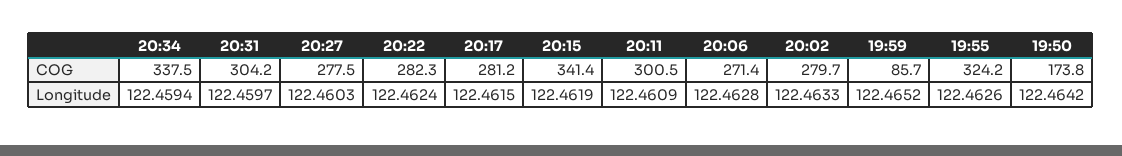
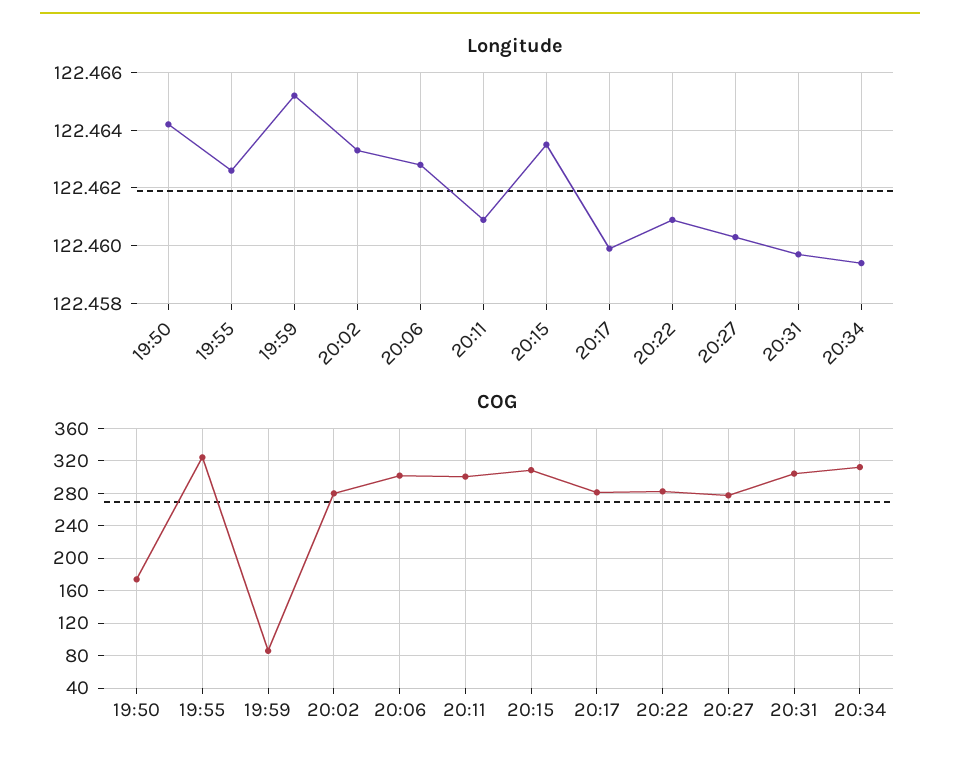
COG, 20:34: 337.5 -> 310
COG, 20:15: 341.4 -> 310
COG, 20:06: 271.4 -> 300
Longitude, 20:22: 122.4624 -> 122.461
Longitude, 20:17: 122.4615 -> 122.46
Longitude, 20:15: 122.4619 -> 122.4635

